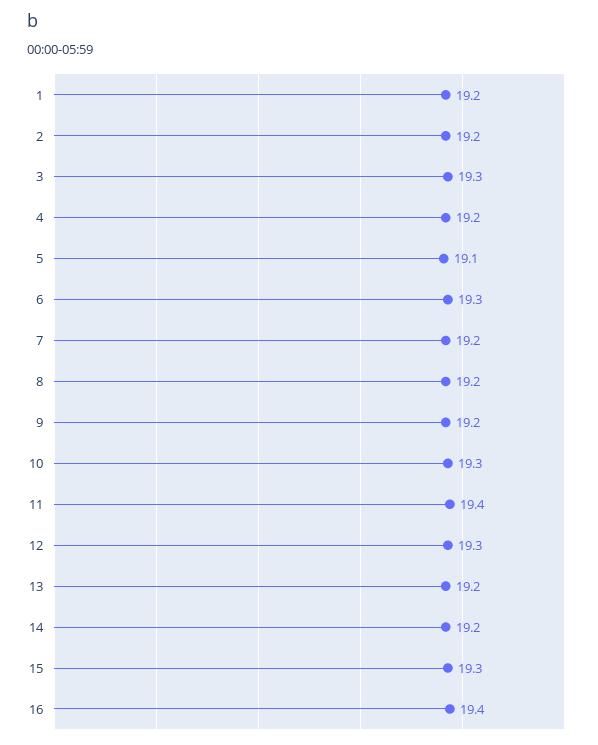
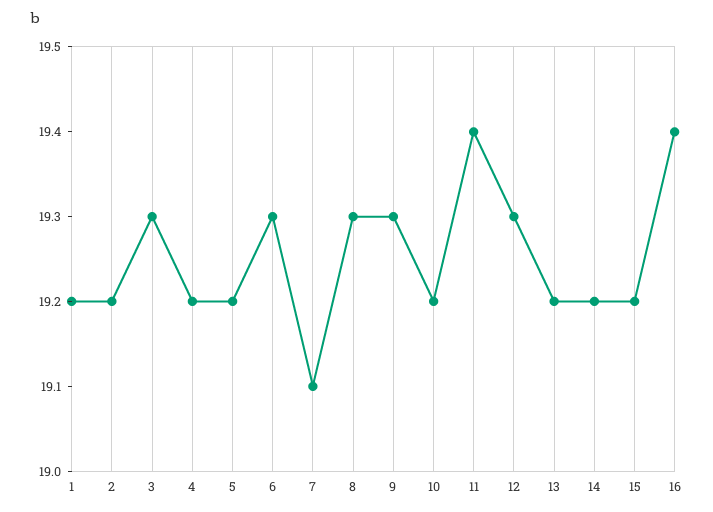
5: 19.1 -> 19.2
7: 19.2 -> 19.1
8: 19.2 -> 19.3
9: 19.2 -> 19.3
10: 19.3 -> 19.2
15: 19.3 -> 19.2

